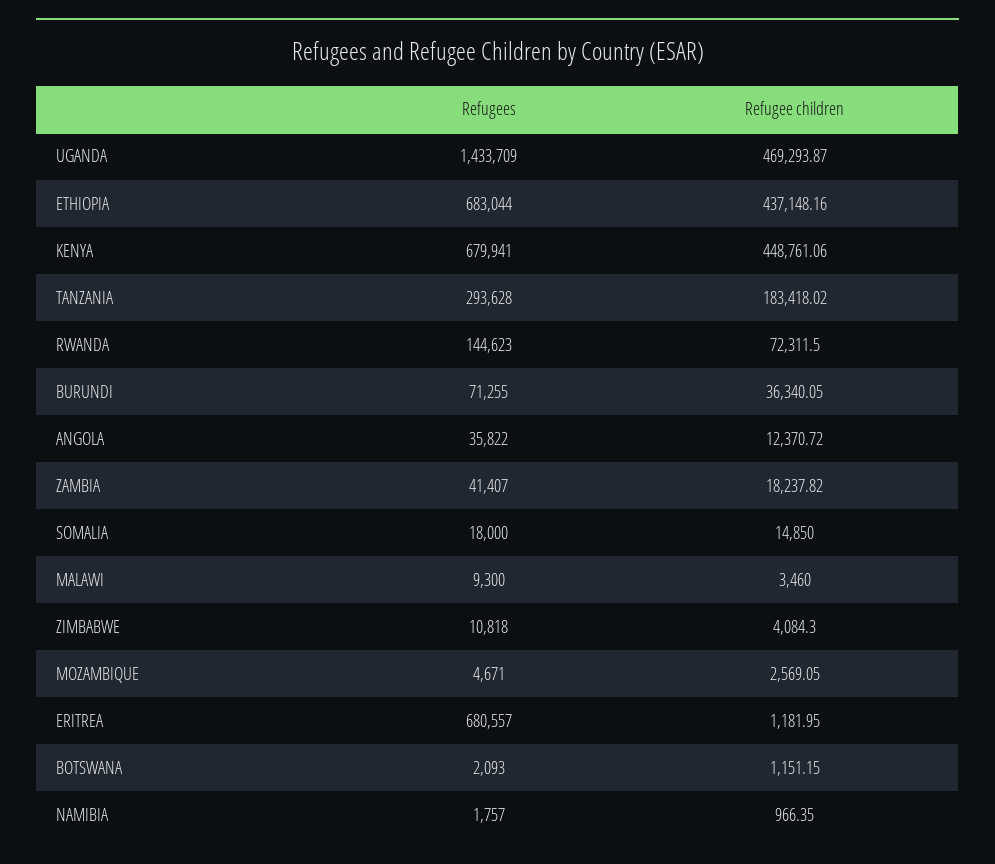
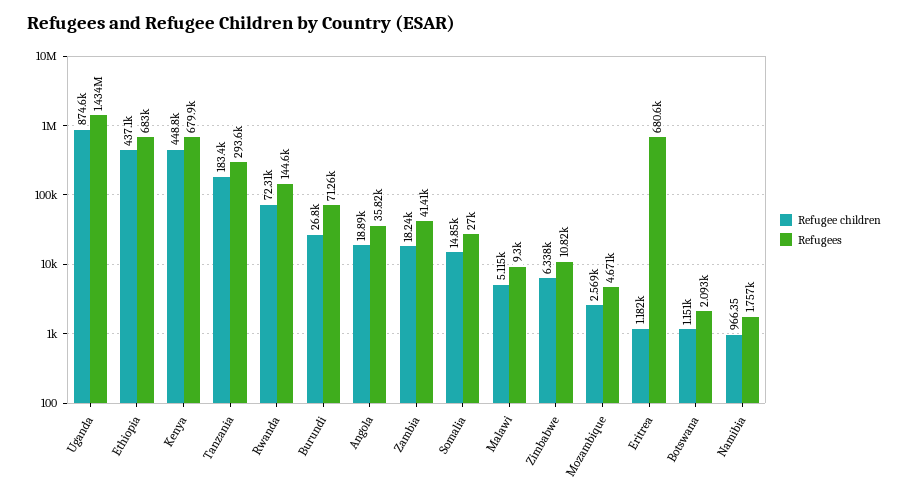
Refugee children, UGANDA: 469293.87 -> 874600
Refugee children, BURUNDI: 36340.05 -> 26800
Refugee children, ANGOLA: 12370.72 -> 18890
Refugees, SOMALIA: 18000 -> 27000
Refugee children, MALAWI: 3460 -> 5115
Refugee children, ZIMBABWE: 4084.3 -> 6338

